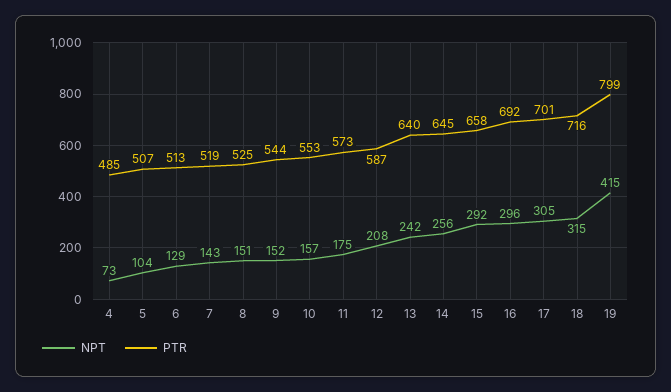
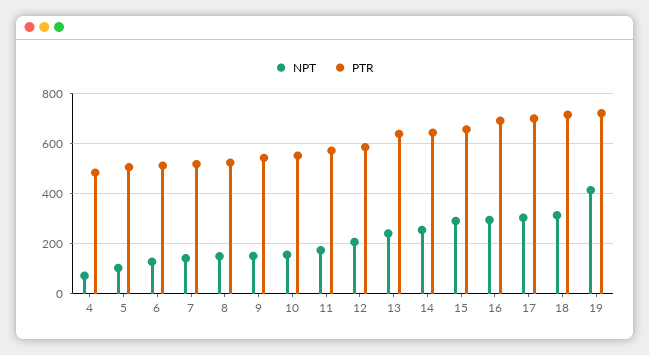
PTR, 19: 799 -> 725

